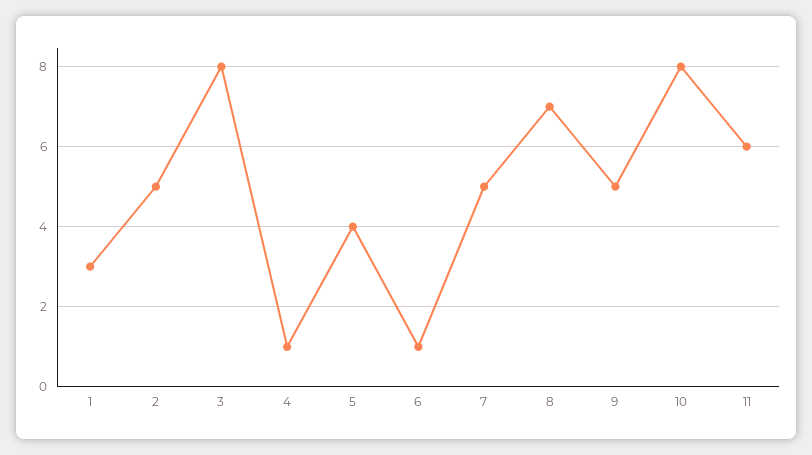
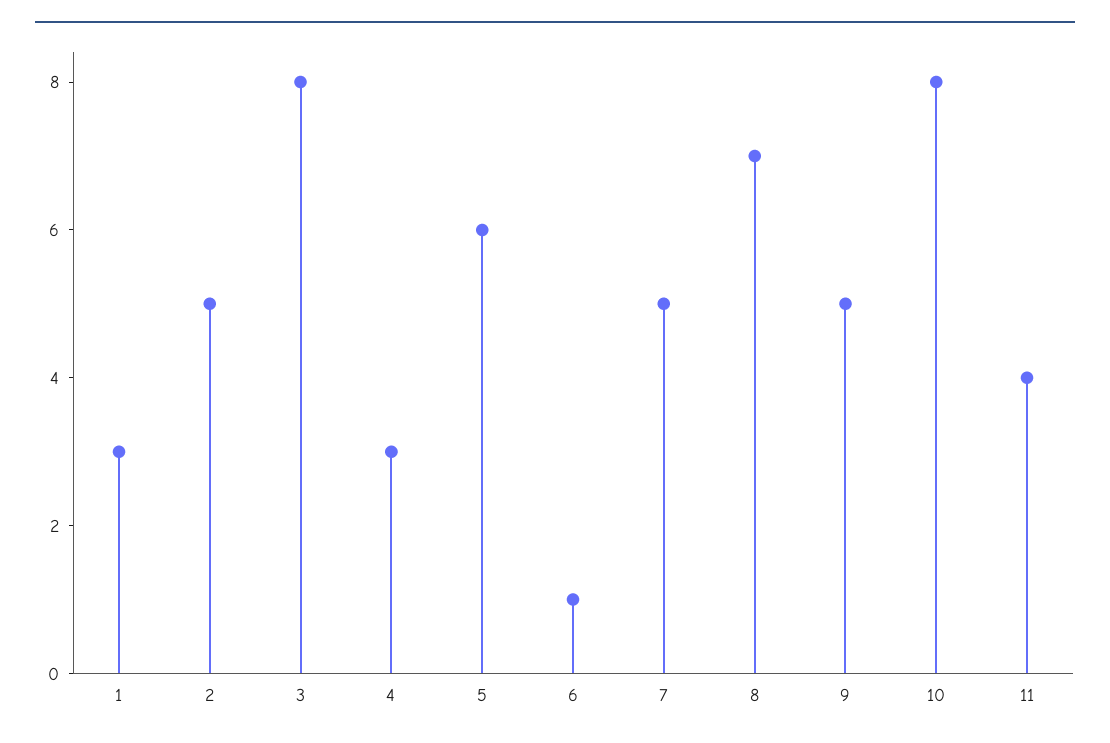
4: 1 -> 3
5: 4 -> 6
11: 6 -> 4

